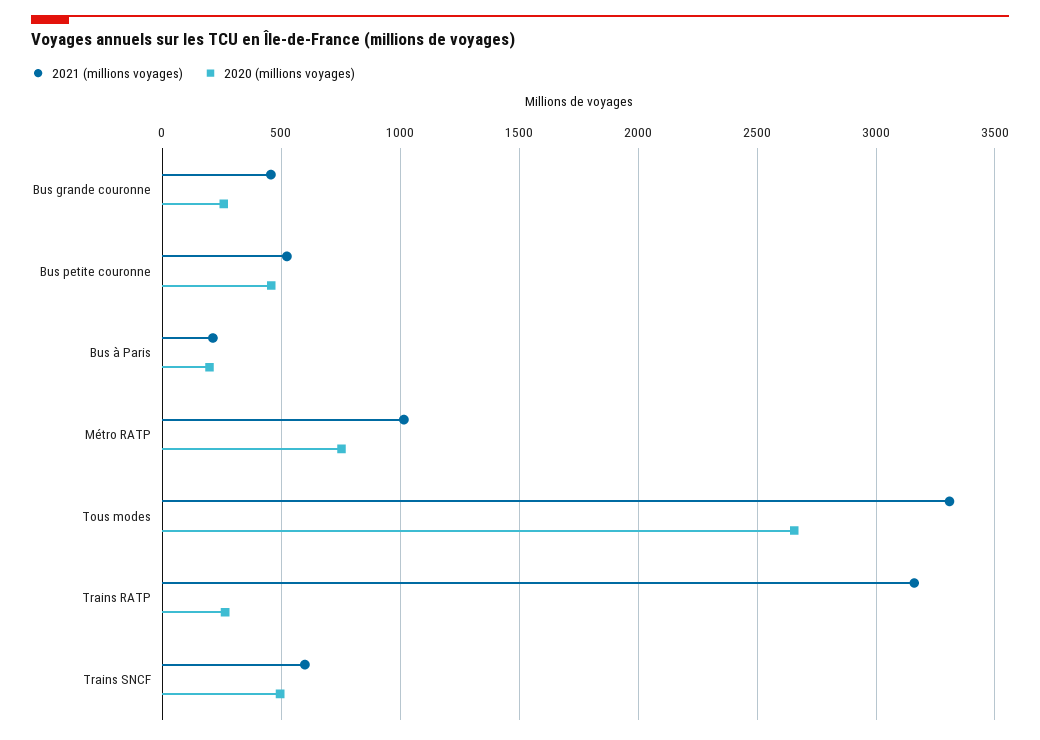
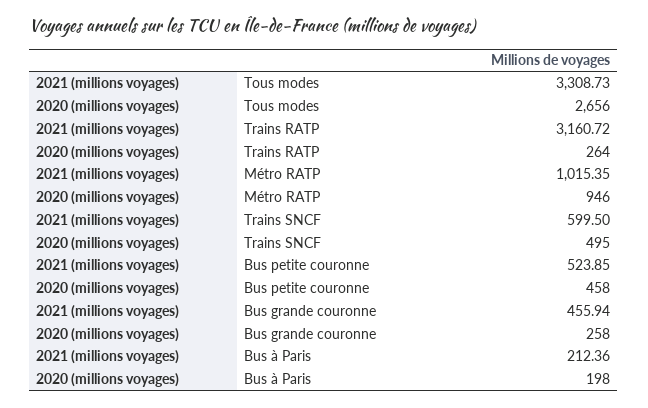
2020 (millions voyages), Métro RATP: 750 -> 946

